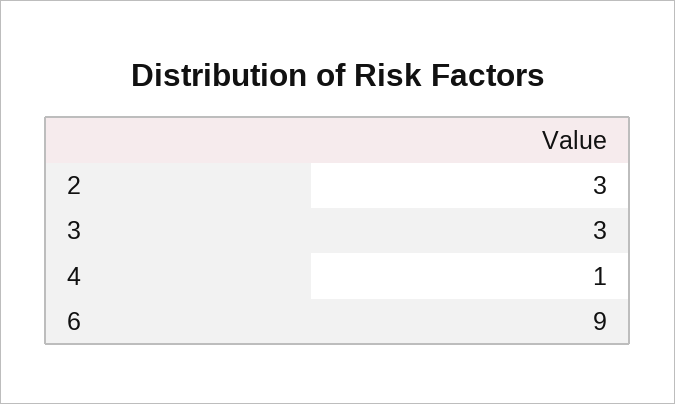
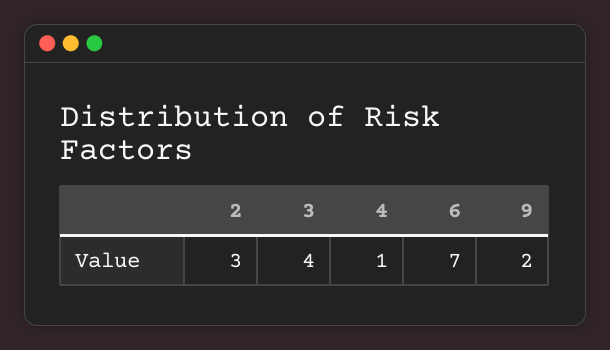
3: 3 -> 4
6: 9 -> 7
9: none -> 2

